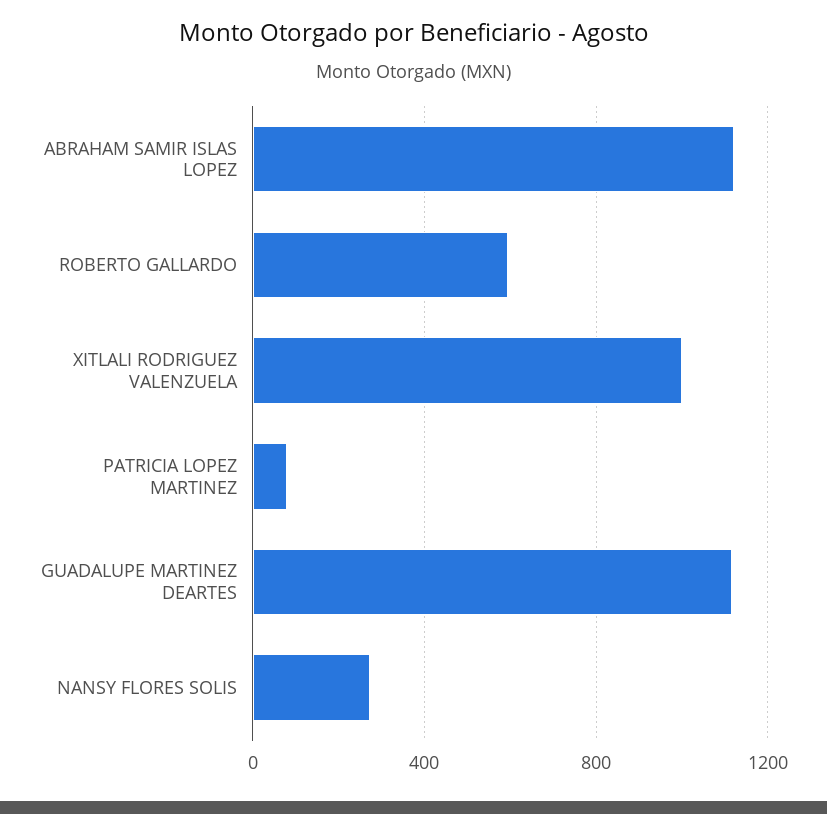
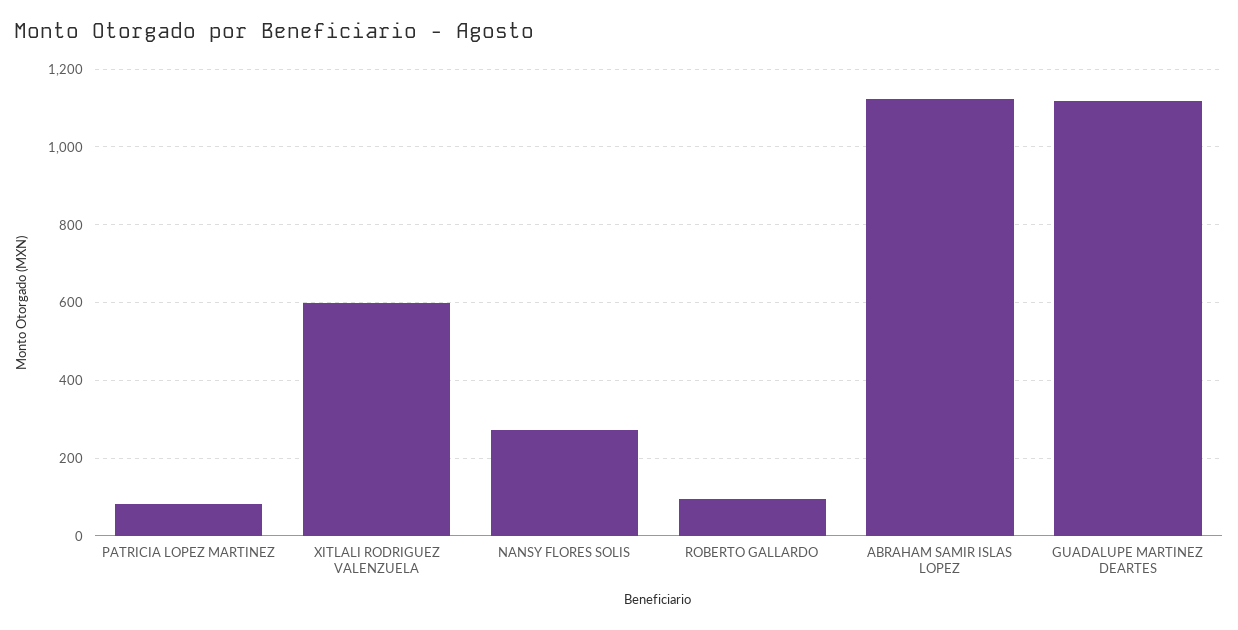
ROBERTO GALLARDO: 600 -> 100
XITLALI RODRIGUEZ VALENZUELA: 1000 -> 600

